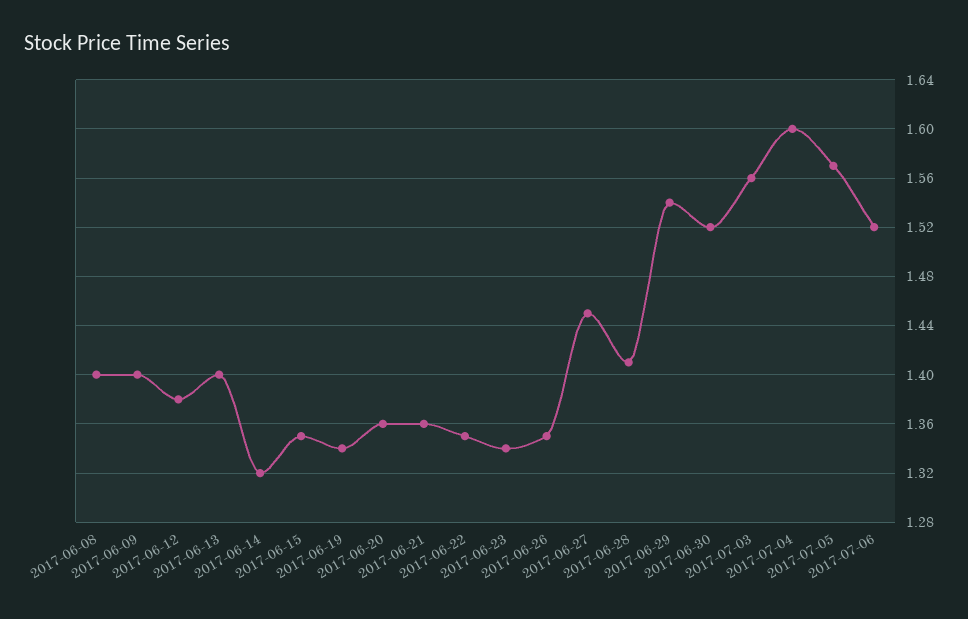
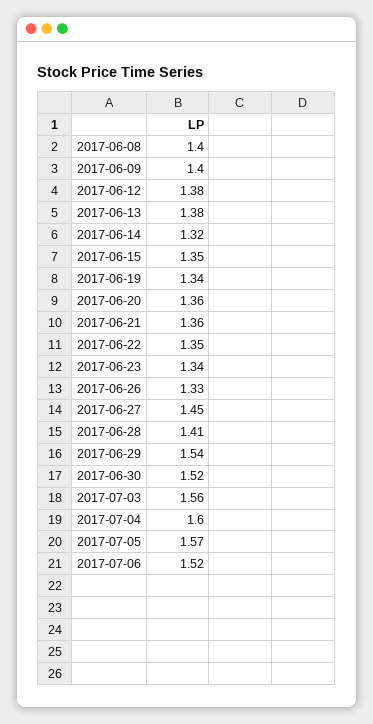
2017-06-13: 1.4 -> 1.38
2017-06-26: 1.35 -> 1.33

